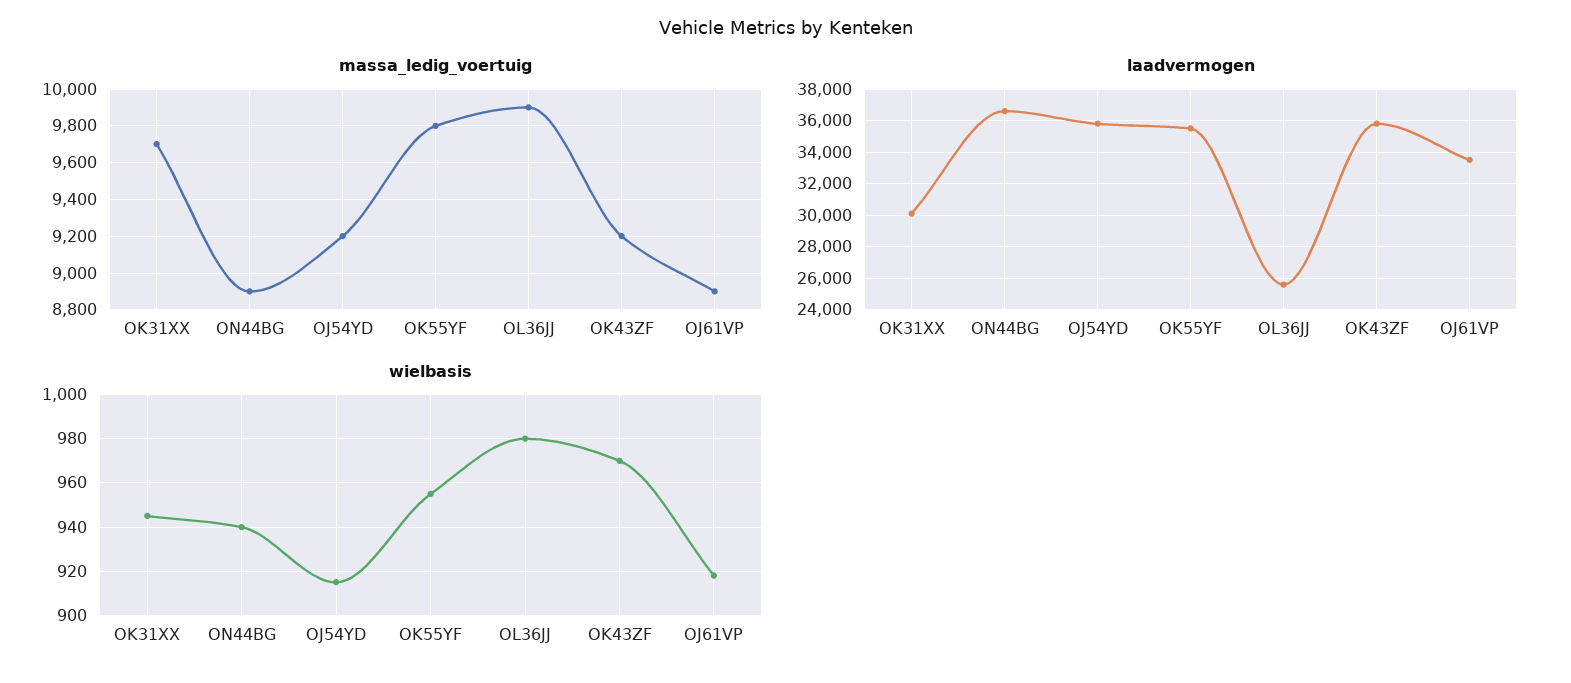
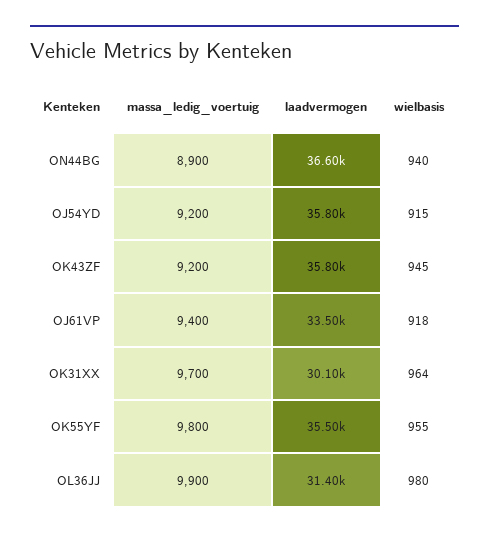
massa_ledig_voertuig, OJ61VP: 8900 -> 9400
laadvermogen, OL36JJ: 25500 -> 31400
wielbasis, OK31XX: 945 -> 964
wielbasis, OK43ZF: 970 -> 945

